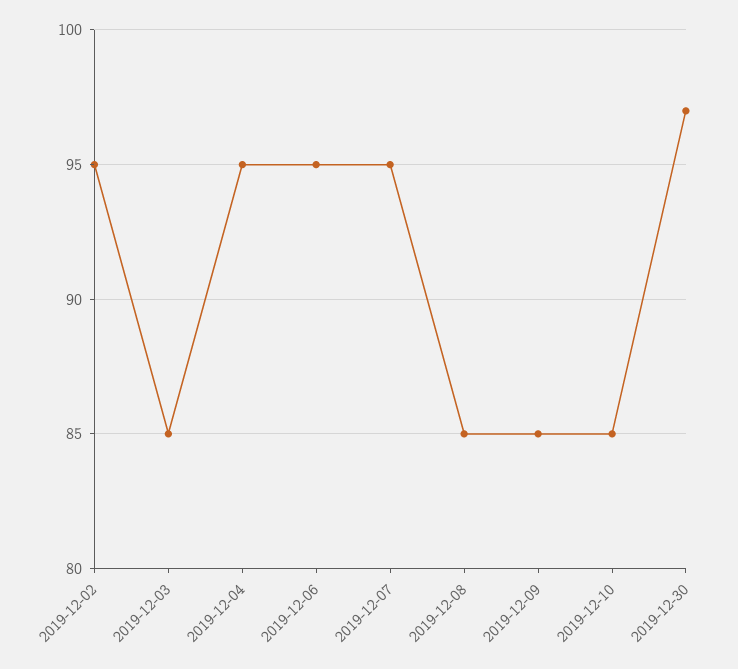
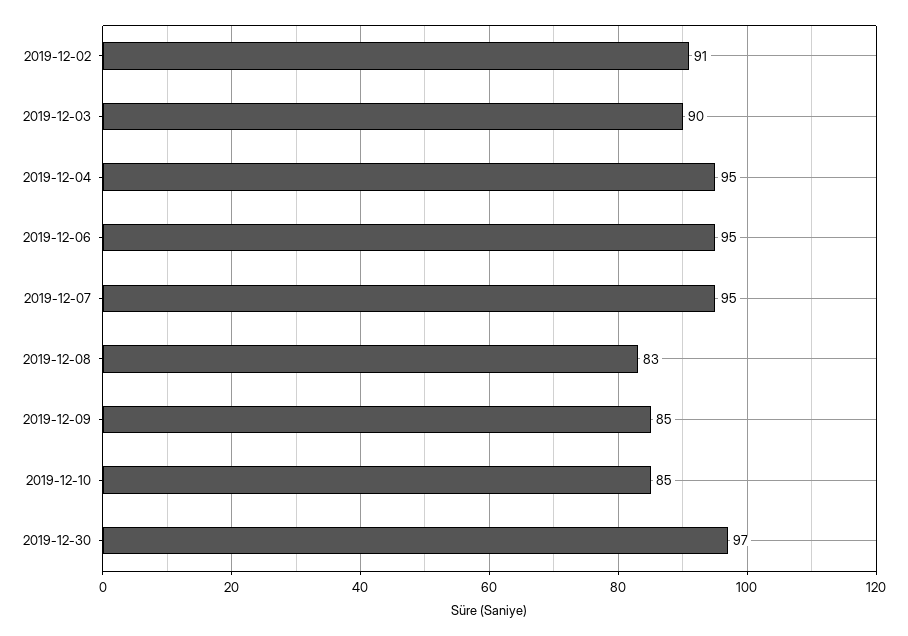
2019-12-02: 95 -> 91
2019-12-03: 85 -> 90
2019-12-08: 85 -> 83

